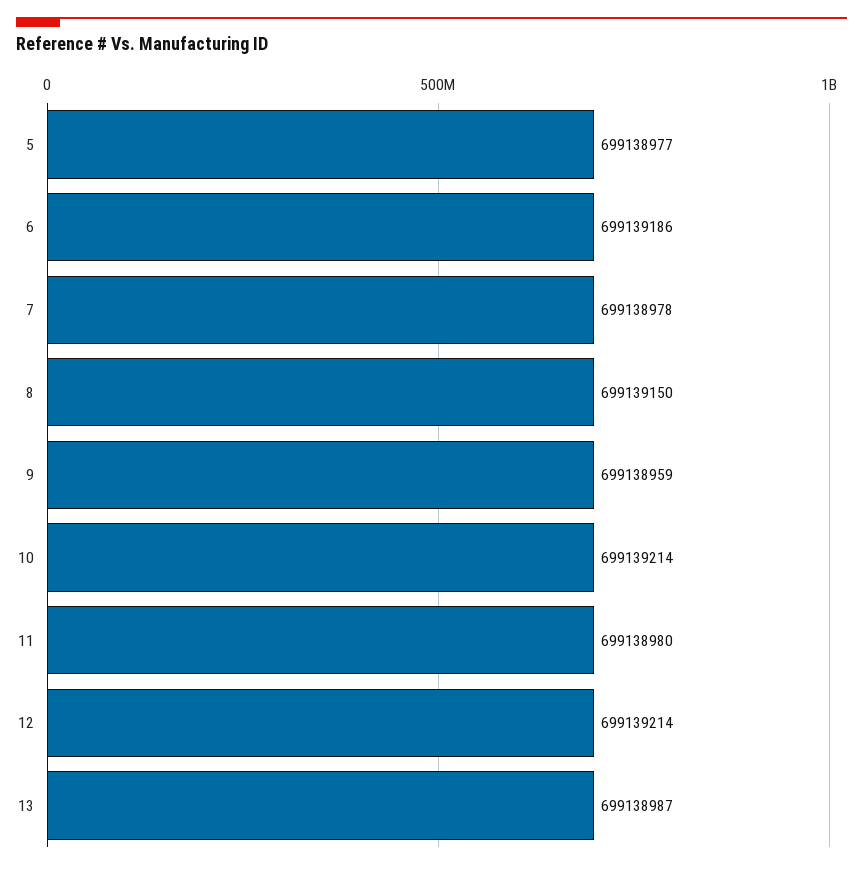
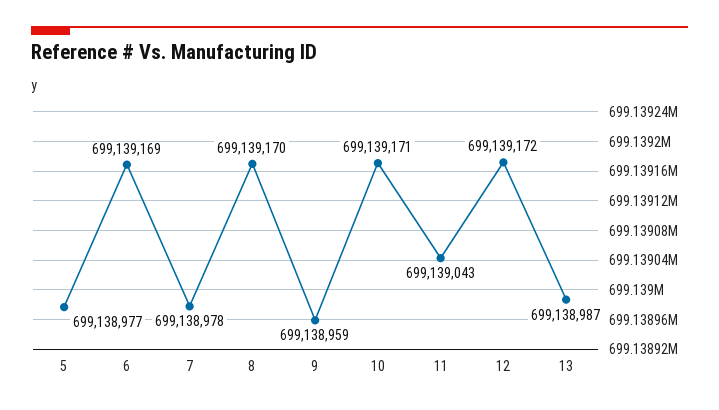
6: 699139186 -> 699139169
8: 699139150 -> 699139170
10: 699139214 -> 699139171
11: 699138980 -> 699139043
12: 699139214 -> 699139172

